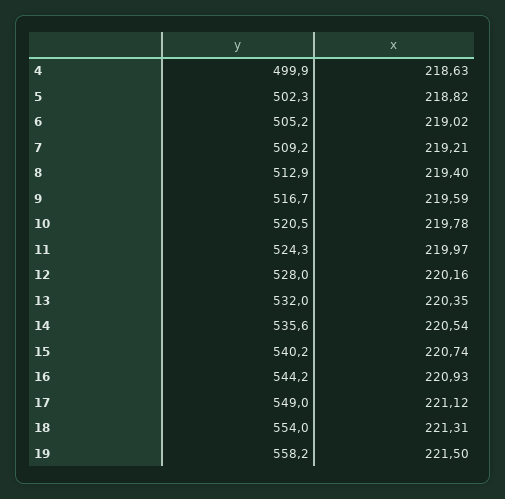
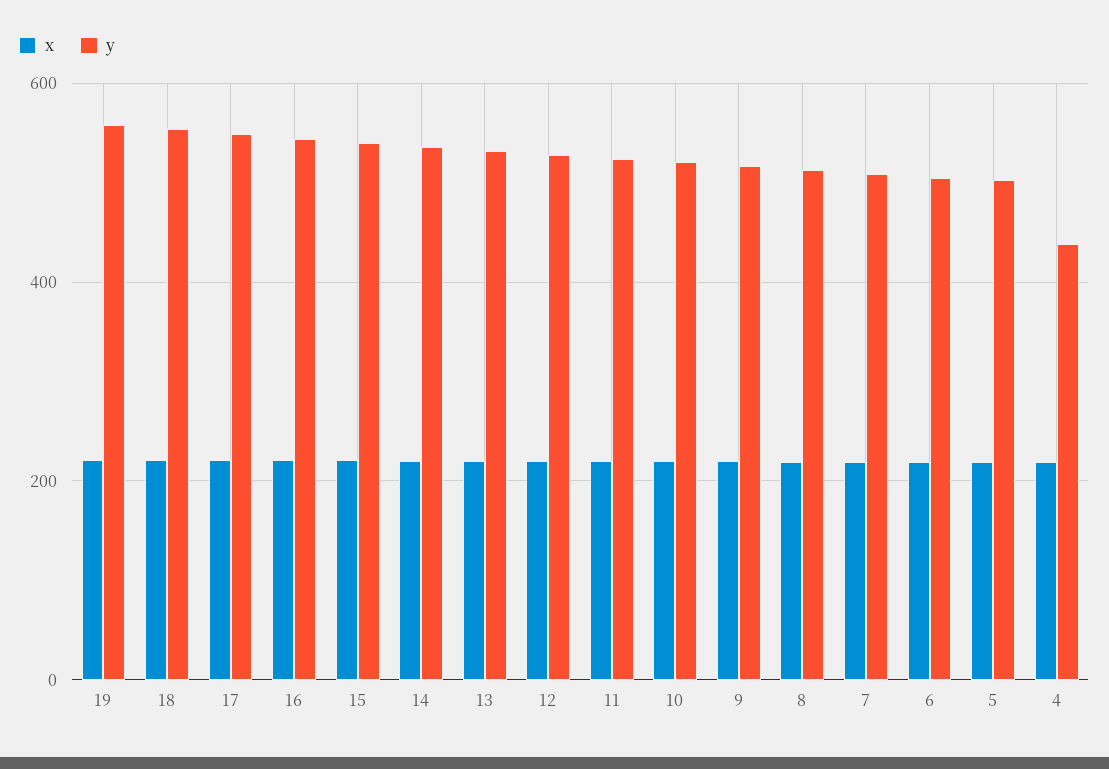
y, 4: 499.9 -> 440

